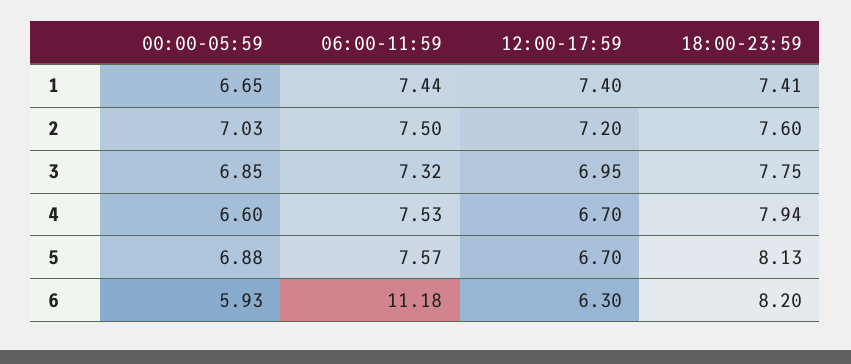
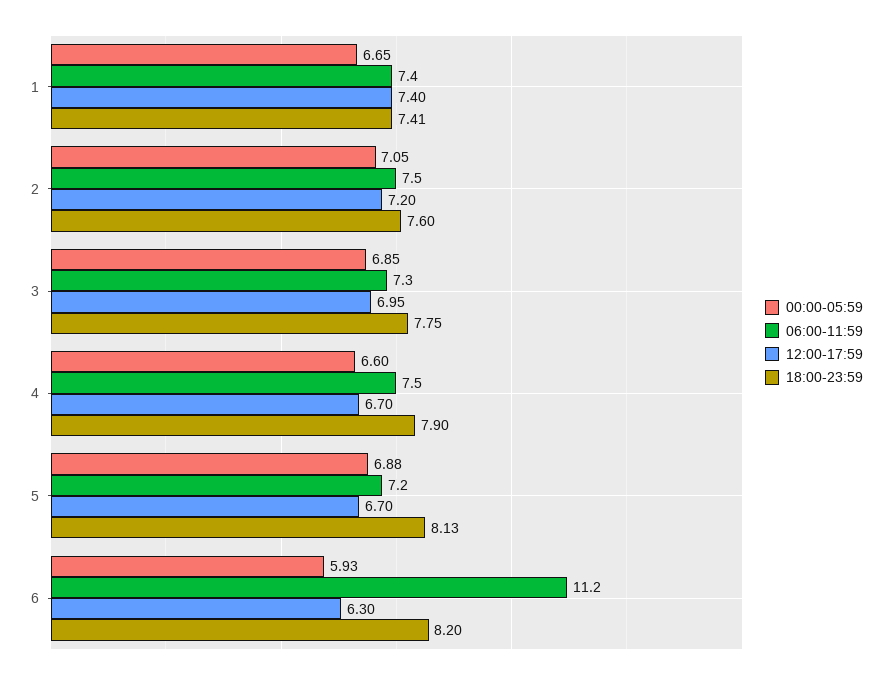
00:00-05:59, 2: 7.03 -> 7.05
18:00-23:59, 4: 7.94 -> 7.9
06:00-11:59, 5: 7.57 -> 7.2

